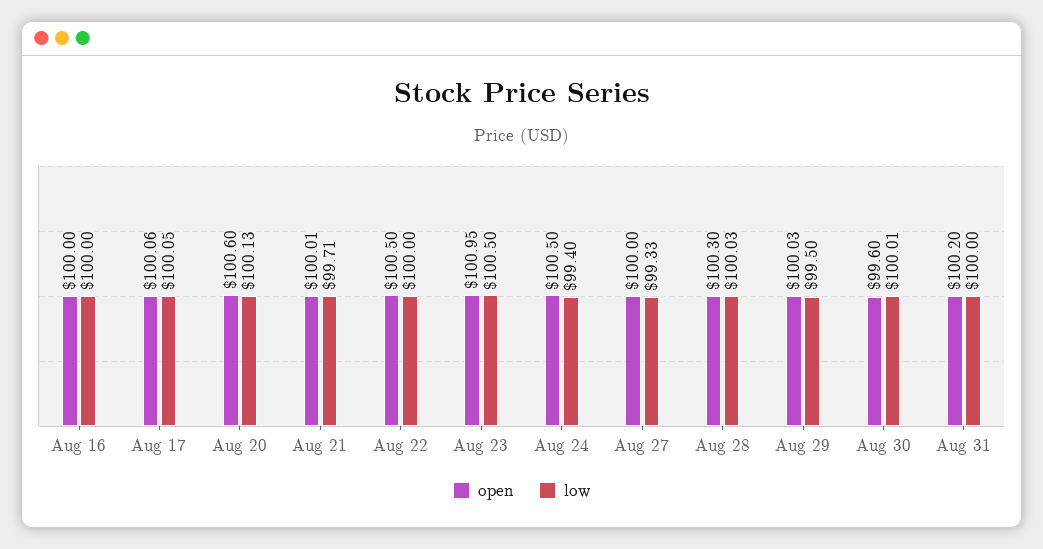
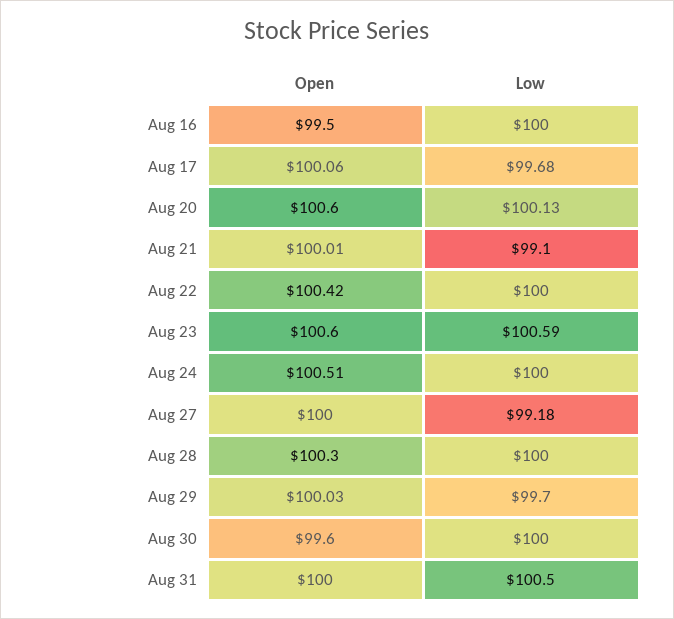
open, Aug 16: 100 -> 99.5
low, Aug 17: 100.05 -> 99.68
low, Aug 21: 99.71 -> 99.1
open, Aug 22: 100.5 -> 100.42
open, Aug 23: 100.95 -> 100.6
low, Aug 23: 100.5 -> 100.59
open, Aug 24: 100.5 -> 100.51
low, Aug 24: 99.4 -> 100
low, Aug 27: 99.33 -> 99.18
low, Aug 28: 100.03 -> 100
low, Aug 29: 99.5 -> 99.7
low, Aug 30: 100.01 -> 100
open, Aug 31: 100.2 -> 100
low, Aug 31: 100 -> 100.5

